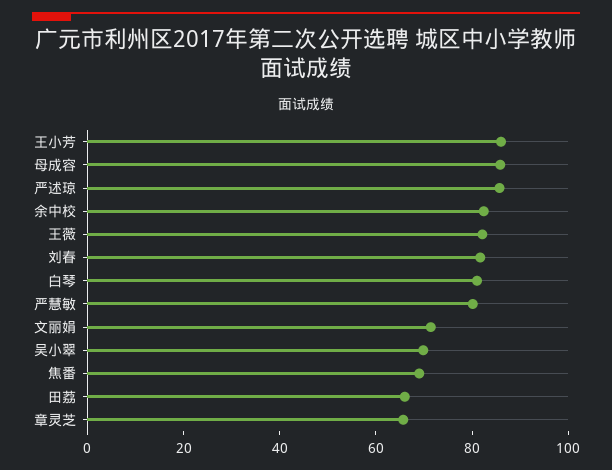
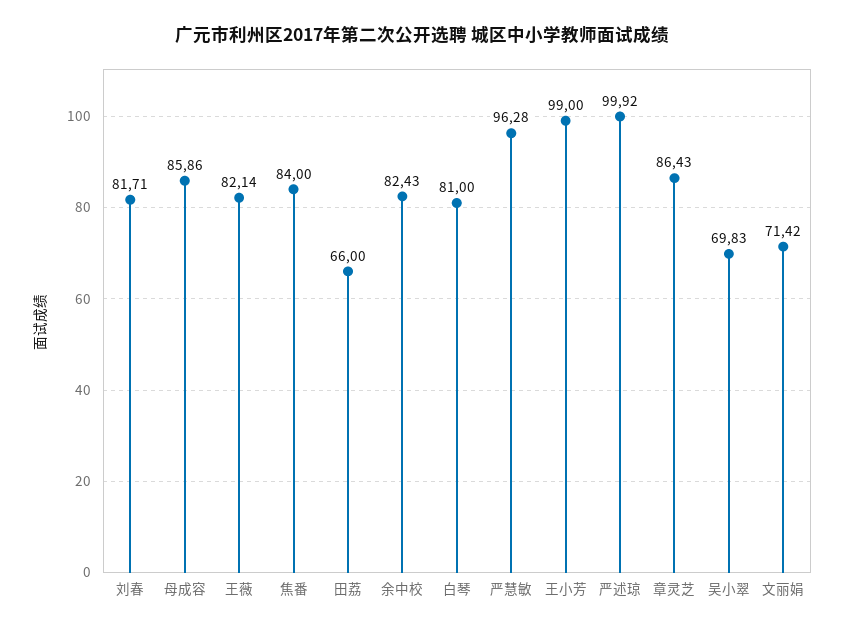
王小芳: 85 -> 99
严述琼: 85 -> 99.92
严慧敏: 80 -> 96.28
焦番: 70 -> 84
章灵芝: 65 -> 86.43

